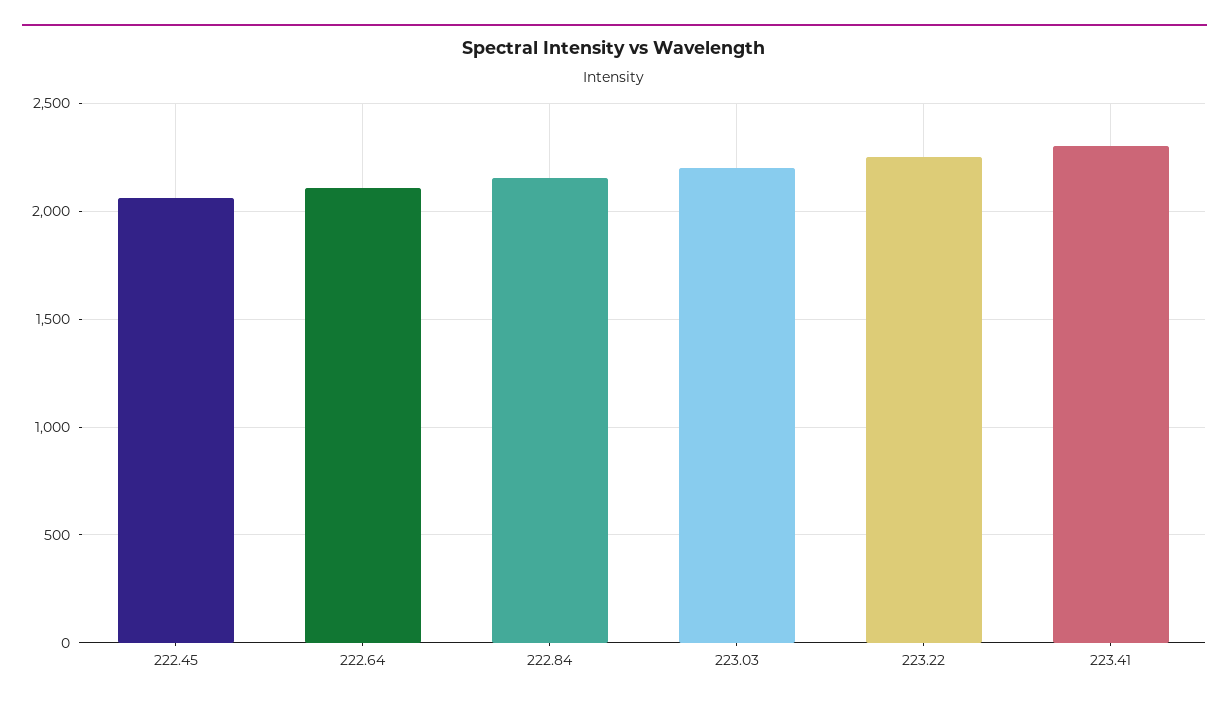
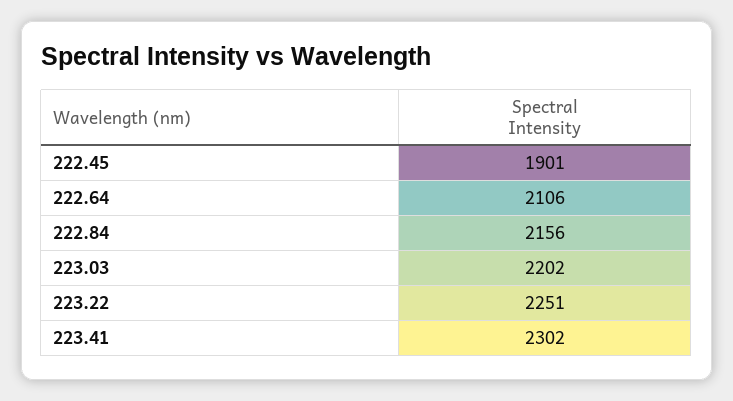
222.45: 2050 -> 1901

